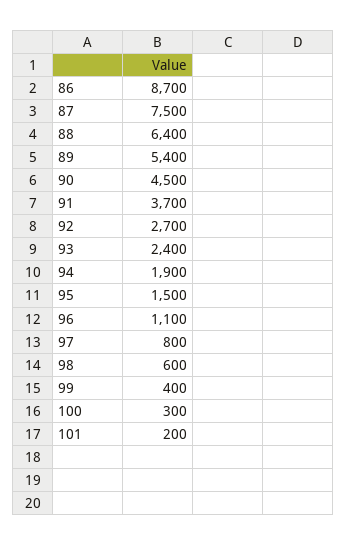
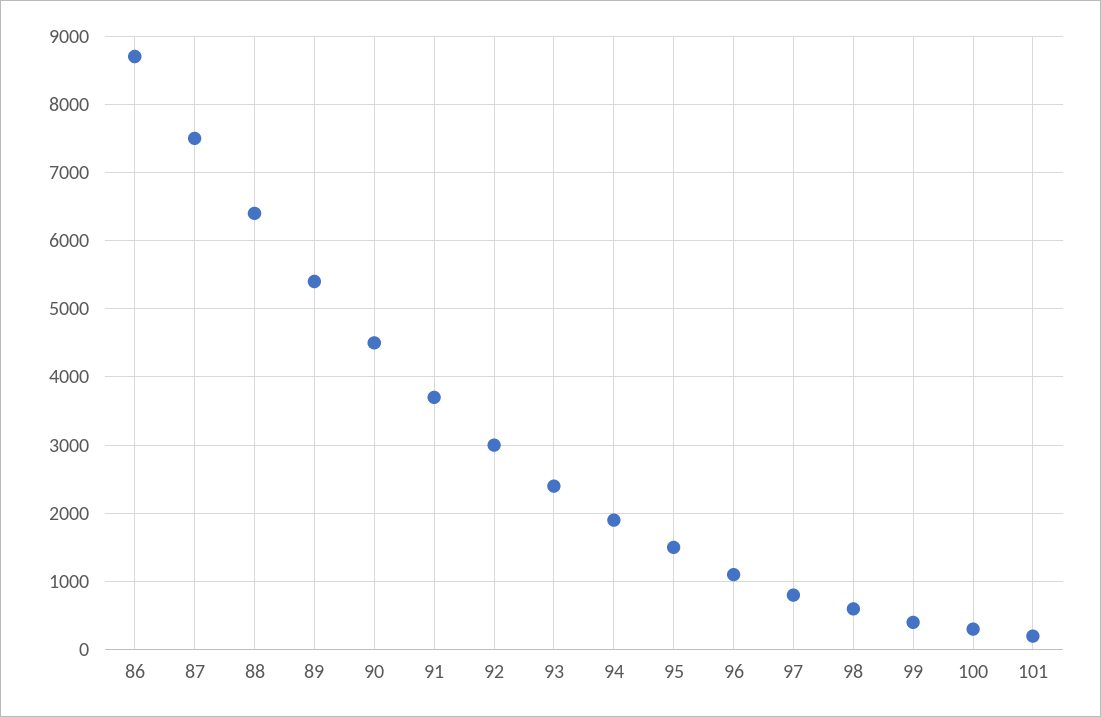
92: 2700 -> 3000

